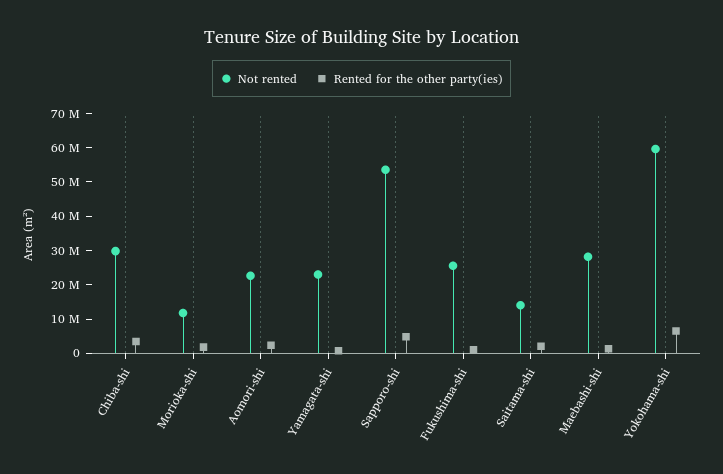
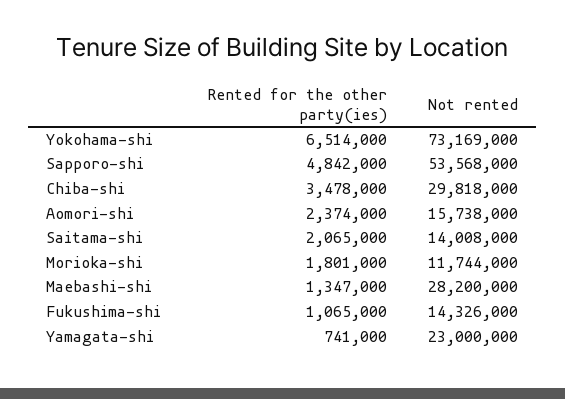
Not rented, Aomori-shi: 22500000 -> 15738000
Not rented, Fukushima-shi: 25000000 -> 14326000
Not rented, Yokohama-shi: 60000000 -> 73169000

